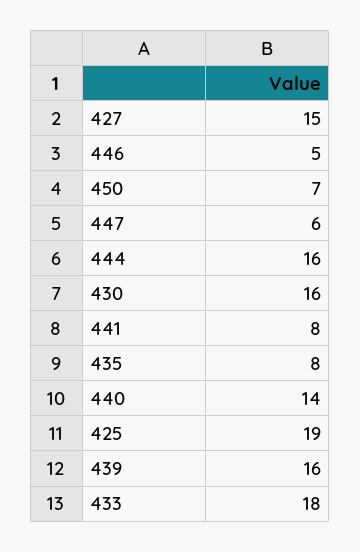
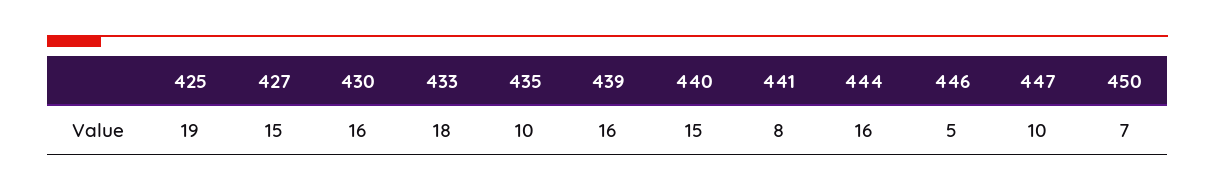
447: 6 -> 10
435: 8 -> 10
440: 14 -> 15

